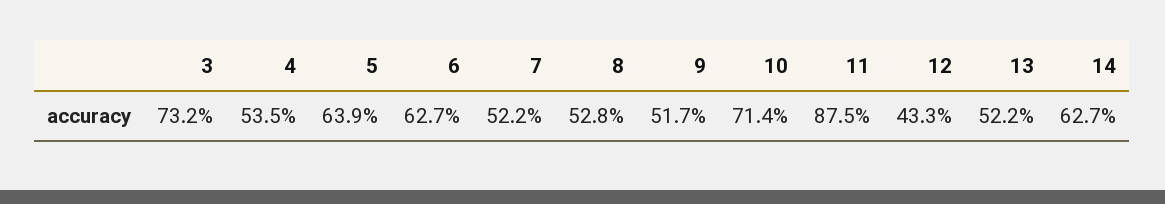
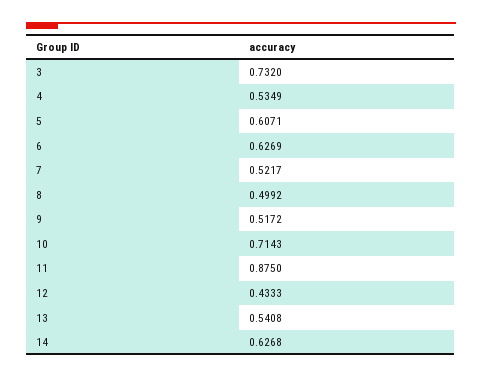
5: 0.639 -> 0.6071
8: 0.528 -> 0.4992
13: 0.522 -> 0.5408

